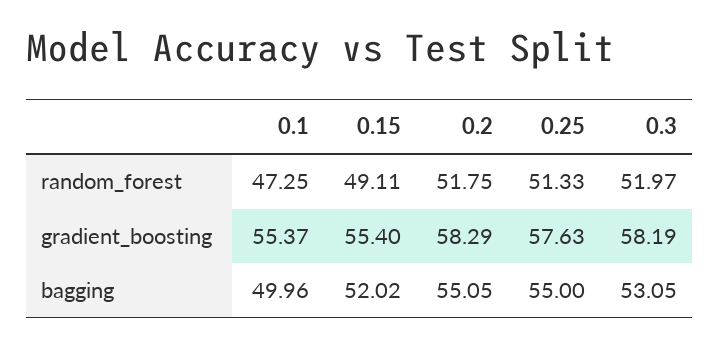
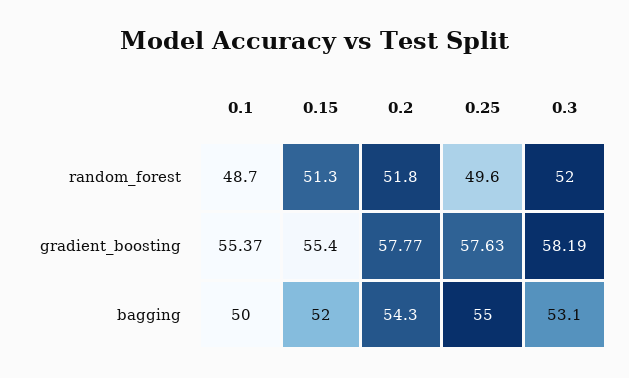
0.1, random_forest: 47.25 -> 48.7
0.15, random_forest: 49.11 -> 51.3
0.25, random_forest: 51.33 -> 49.6
0.2, gradient_boosting: 58.29 -> 57.77
0.2, bagging: 55.05 -> 54.3

